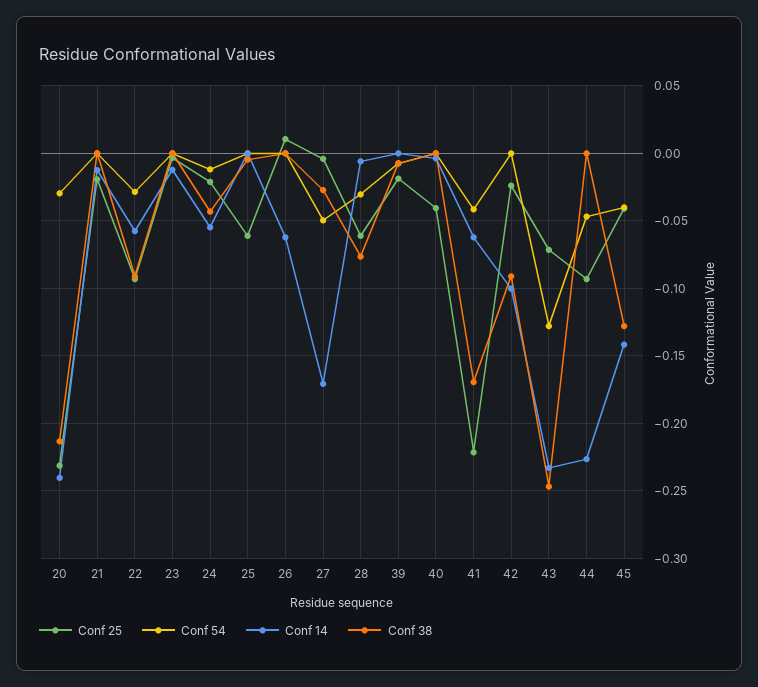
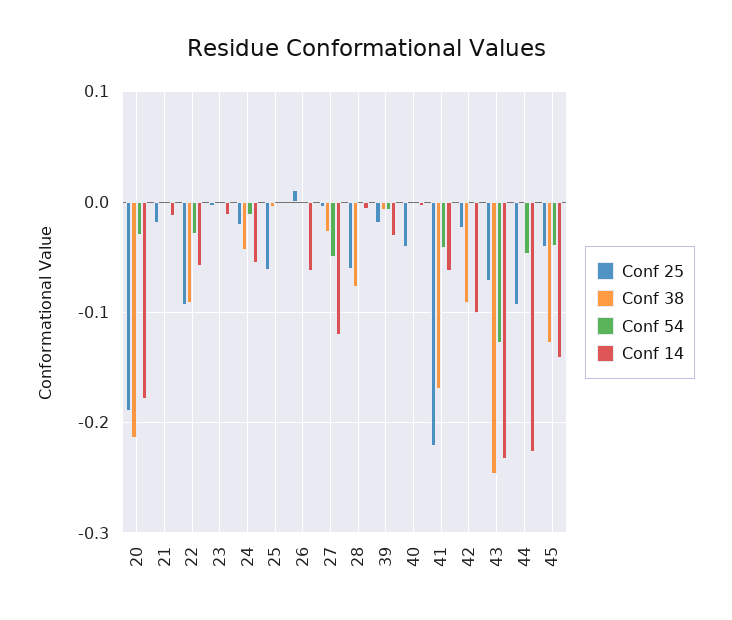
Conf 25, 20: -0.23 -> -0.19
Conf 14, 20: -0.24 -> -0.18
Conf 14, 27: -0.17 -> -0.12
Conf 54, 28: -0.03 -> 0
Conf 14, 39: 0 -> -0.03

